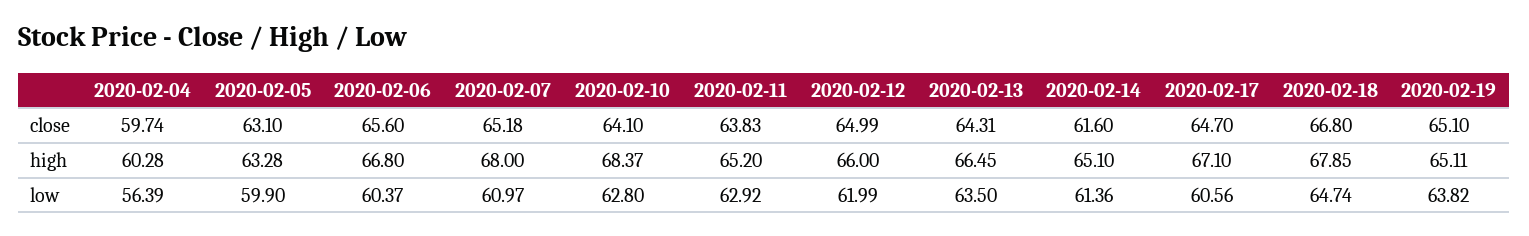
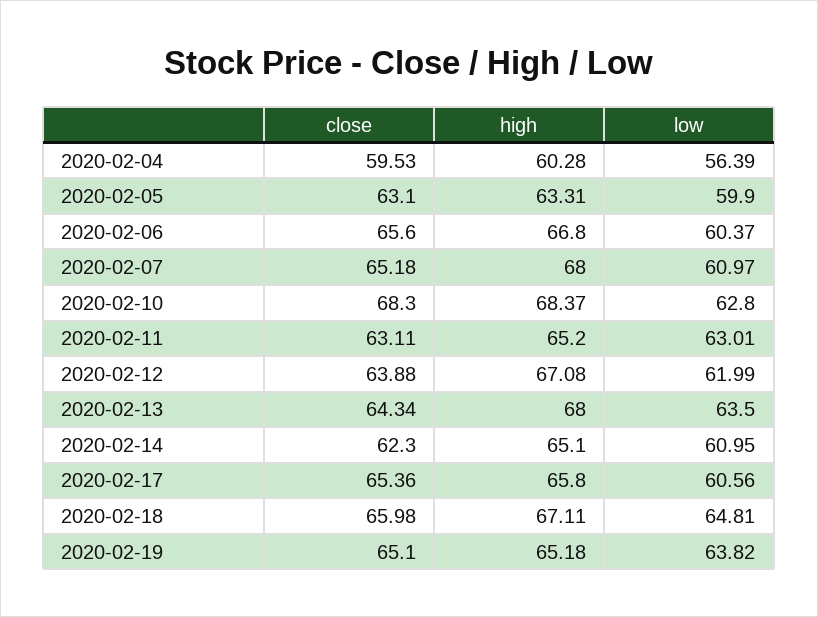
2020-02-04, close: 59.74 -> 59.53
2020-02-10, close: 64.1 -> 68.3
2020-02-11, close: 63.83 -> 63.11
2020-02-12, close: 64.99 -> 63.88
2020-02-13, close: 64.31 -> 64.34
2020-02-14, close: 61.6 -> 62.3
2020-02-17, close: 64.7 -> 65.36
2020-02-18, close: 66.8 -> 65.98
2020-02-05, high: 63.28 -> 63.31
2020-02-12, high: 66 -> 67.08
2020-02-13, high: 66.45 -> 68
2020-02-17, high: 67.1 -> 65.8
2020-02-18, high: 67.85 -> 67.11
2020-02-19, high: 65.11 -> 65.18
2020-02-11, low: 62.92 -> 63.01
2020-02-14, low: 61.36 -> 60.95
2020-02-18, low: 64.74 -> 64.81

